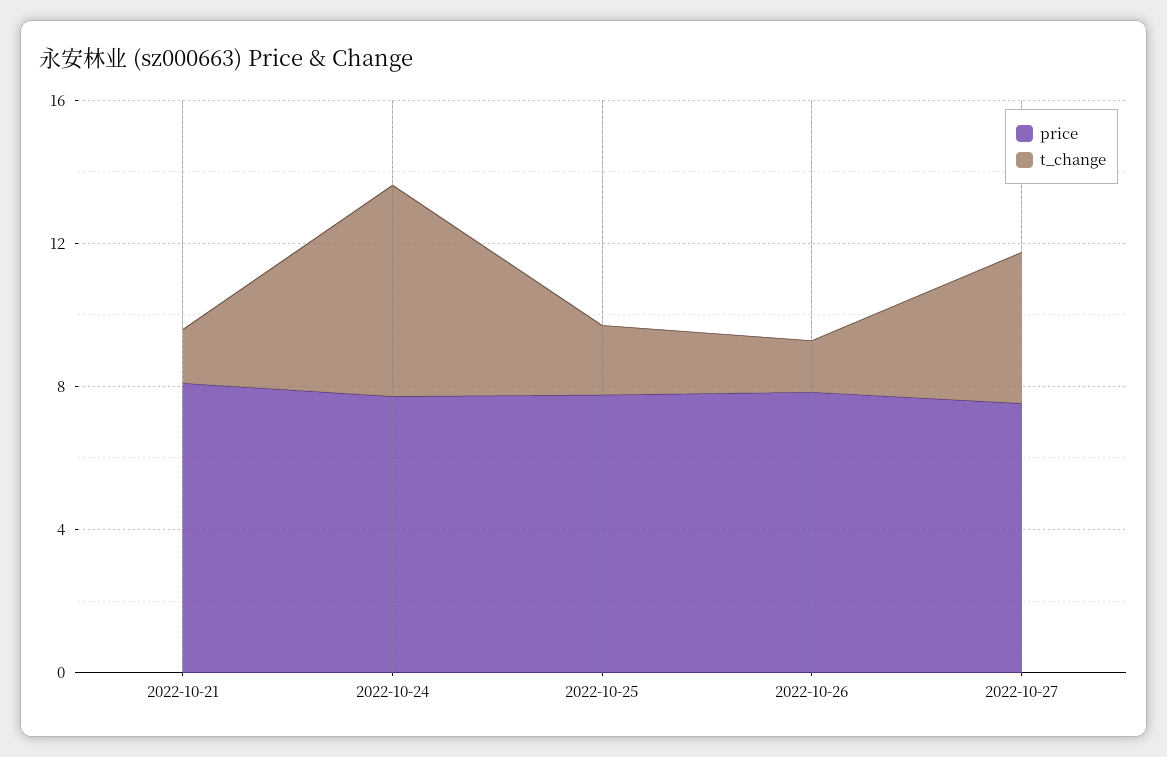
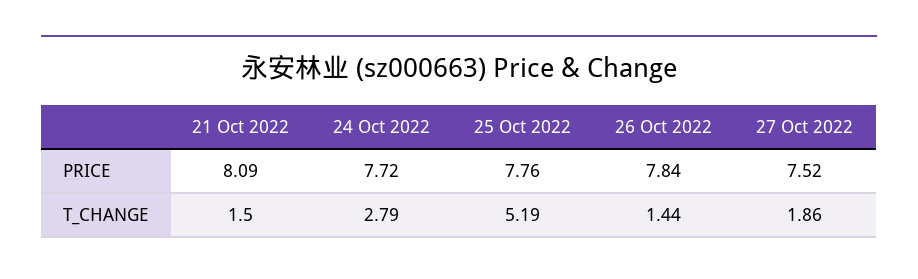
t_change, 2022-10-24: 6 -> 2.79
t_change, 2022-10-25: 2 -> 5.19
t_change, 2022-10-27: 4 -> 1.86

